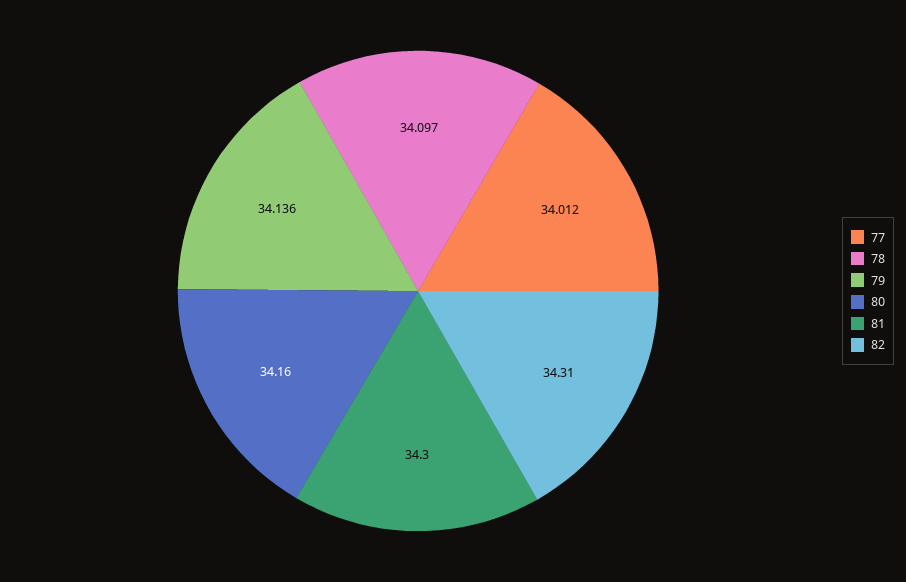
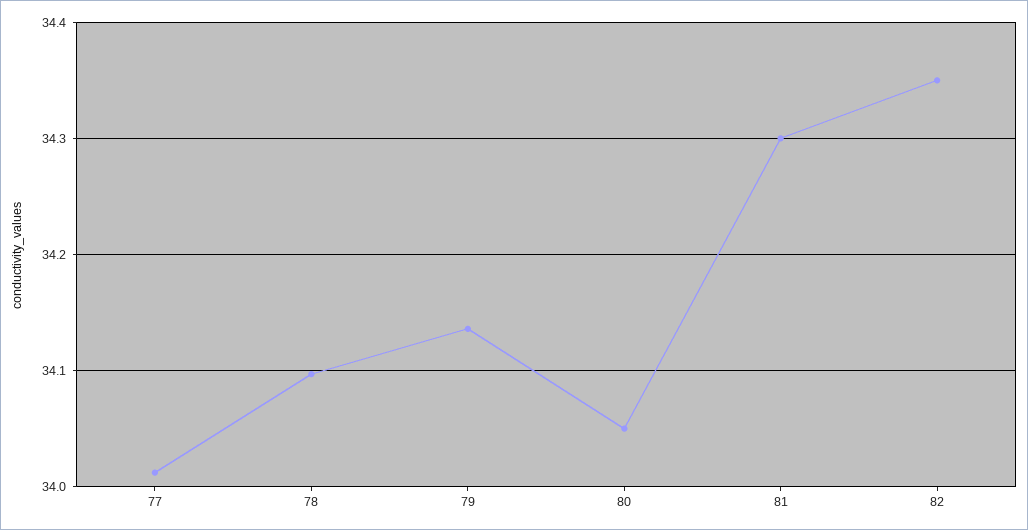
80: 34.16 -> 34.05
82: 34.31 -> 34.35

